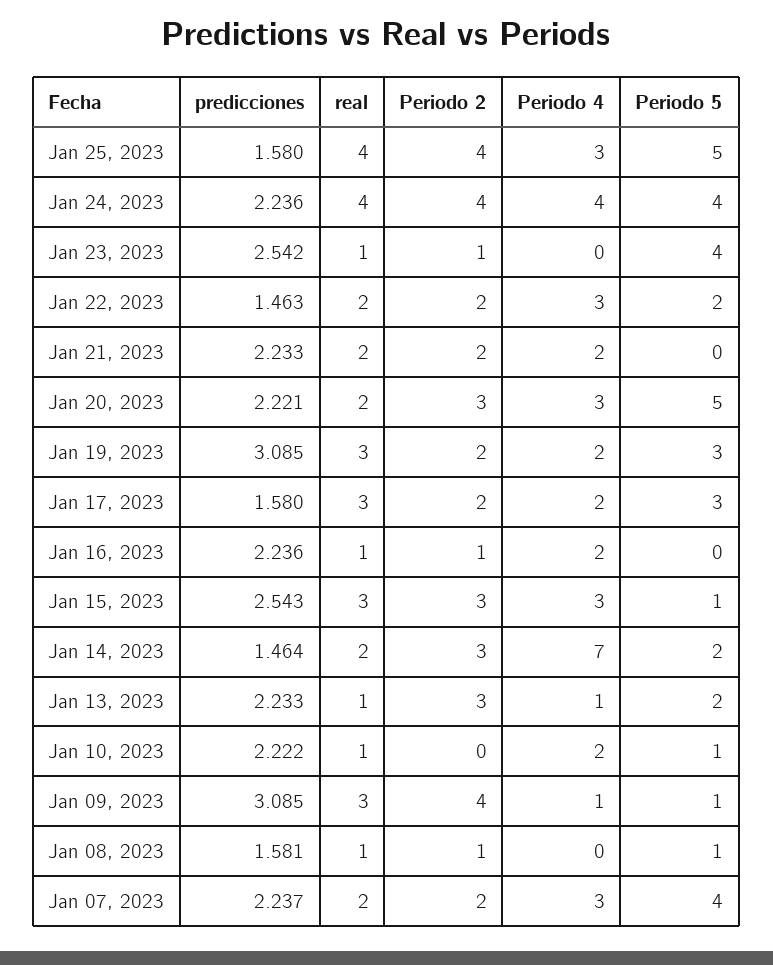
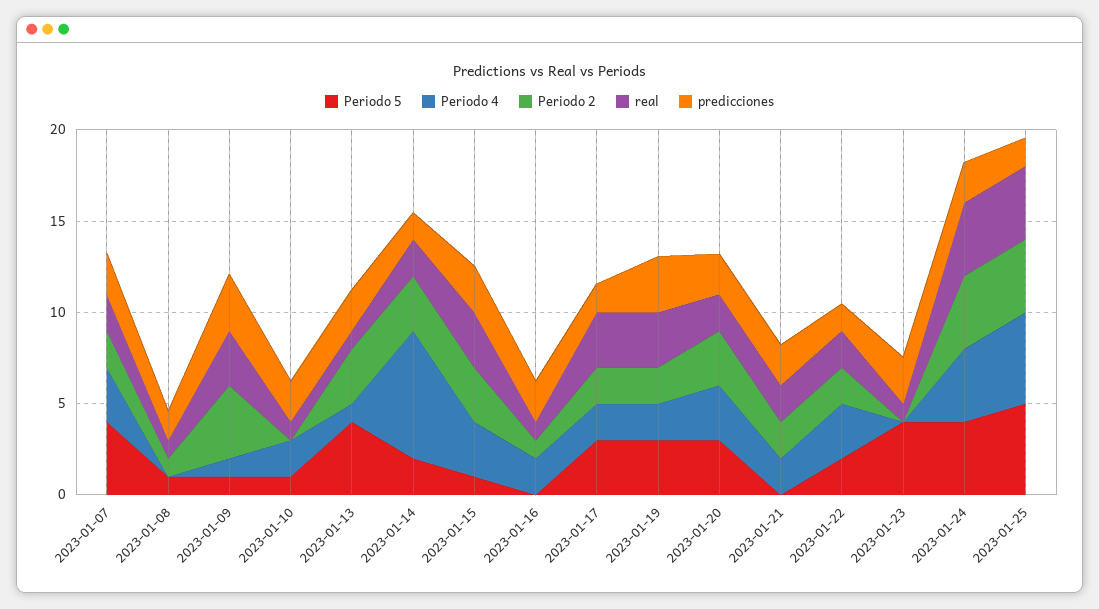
Periodo 4, Jan 25, 2023: 3 -> 5
Periodo 2, Jan 23, 2023: 1 -> 0
Periodo 5, Jan 20, 2023: 5 -> 3
Periodo 5, Jan 13, 2023: 2 -> 4

